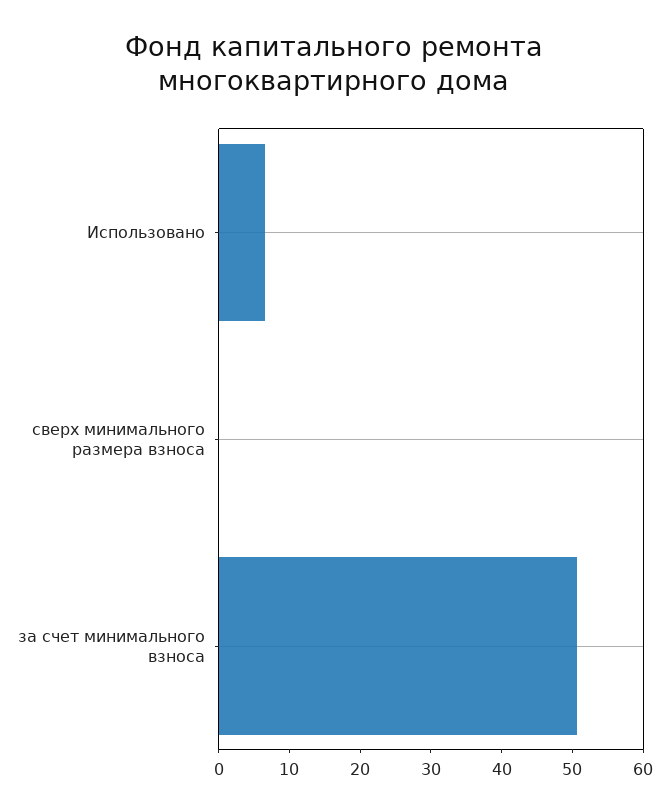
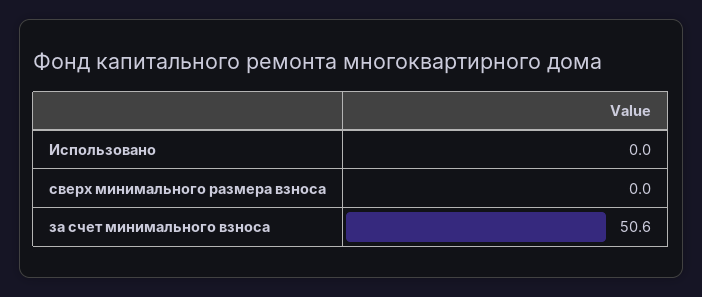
Использовано: 6 -> 0

